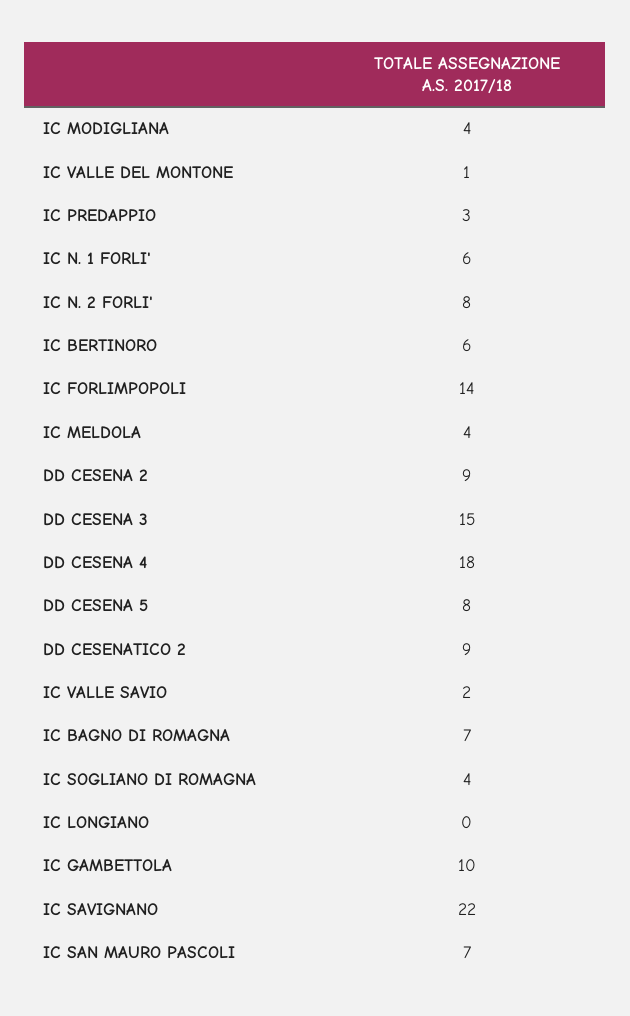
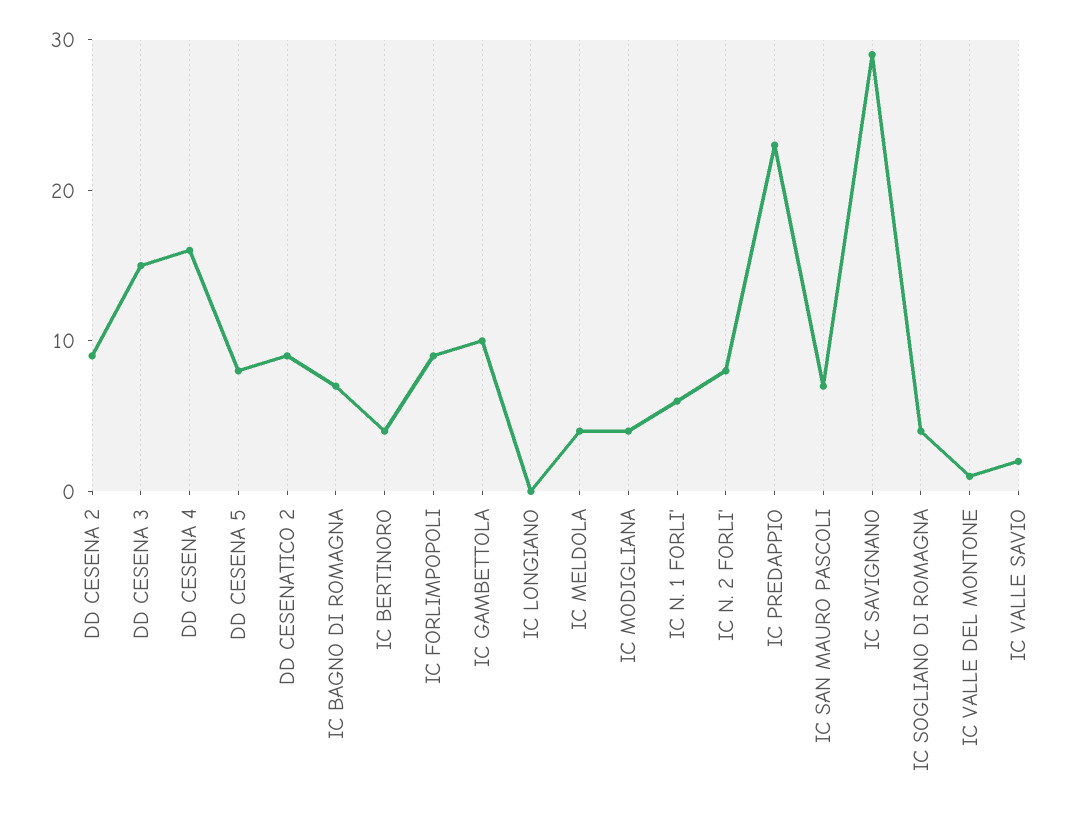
IC PREDAPPIO: 3 -> 23
IC BERTINORO: 6 -> 4
IC FORLIMPOPOLI: 14 -> 9
DD CESENA 4: 18 -> 16
IC SAVIGNANO: 22 -> 29

